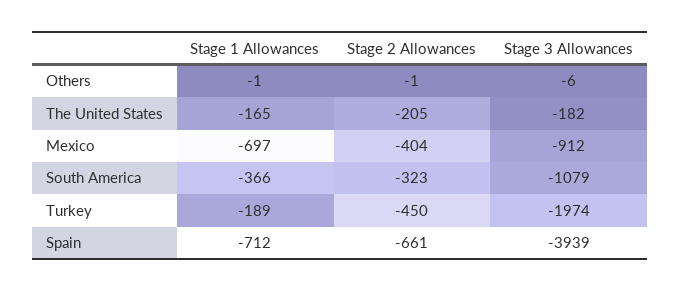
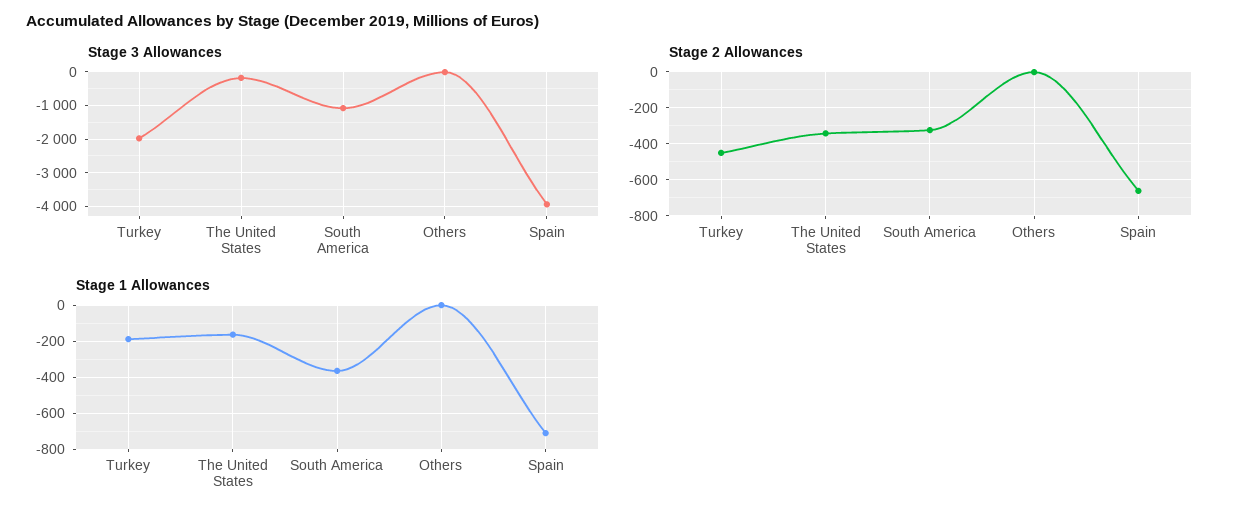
Stage 2 Allowances, The United States: -205 -> -350
Stage 1 Allowances, Mexico: -697 -> none
Stage 2 Allowances, Mexico: -404 -> none
Stage 3 Allowances, Mexico: -912 -> none

